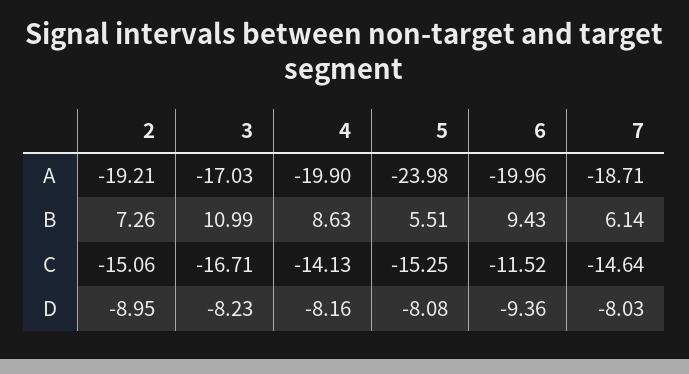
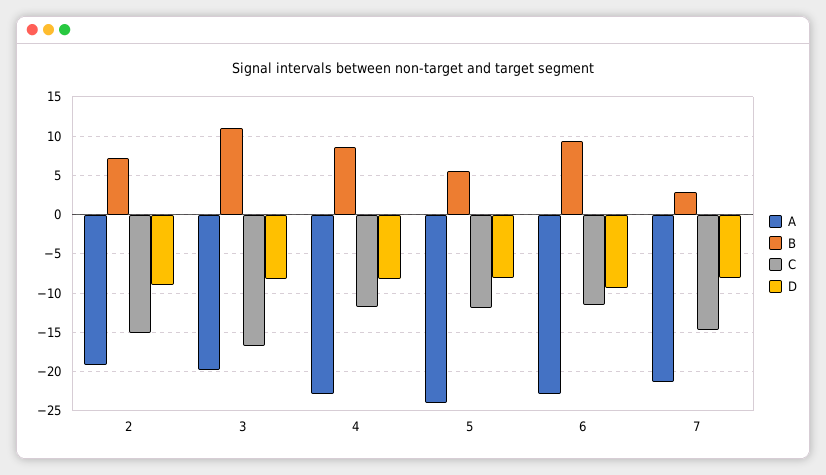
A, 3: -17.03 -> -20
A, 4: -19.9 -> -23
A, 6: -19.96 -> -23
A, 7: -18.71 -> -21
B, 7: 6.14 -> 3
C, 4: -14.13 -> -12
C, 5: -15.25 -> -12

